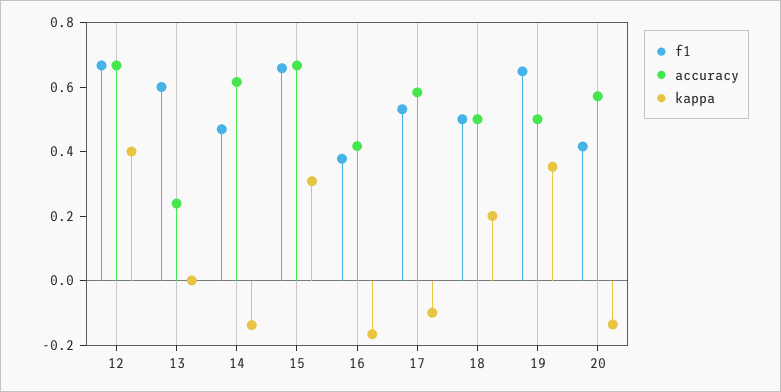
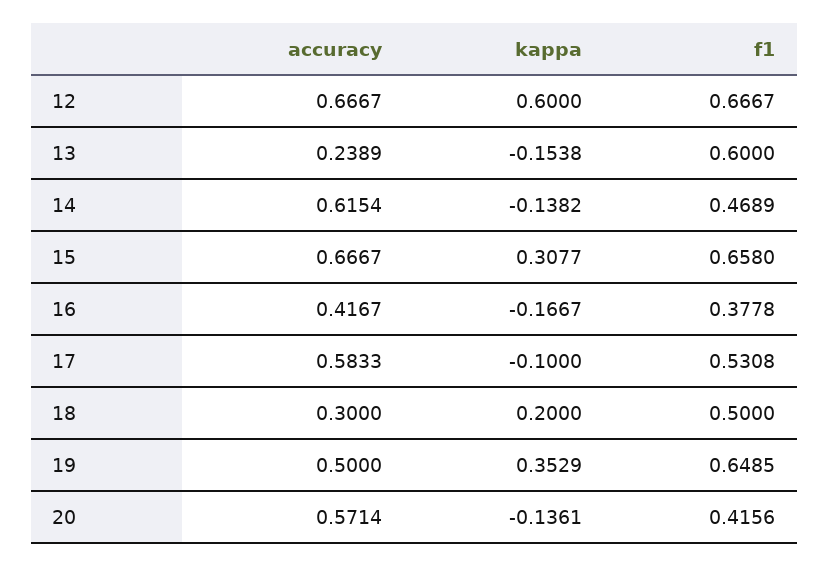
kappa, 12: 0.4 -> 0.6
kappa, 13: 0 -> -0.1538
accuracy, 18: 0.5 -> 0.3

